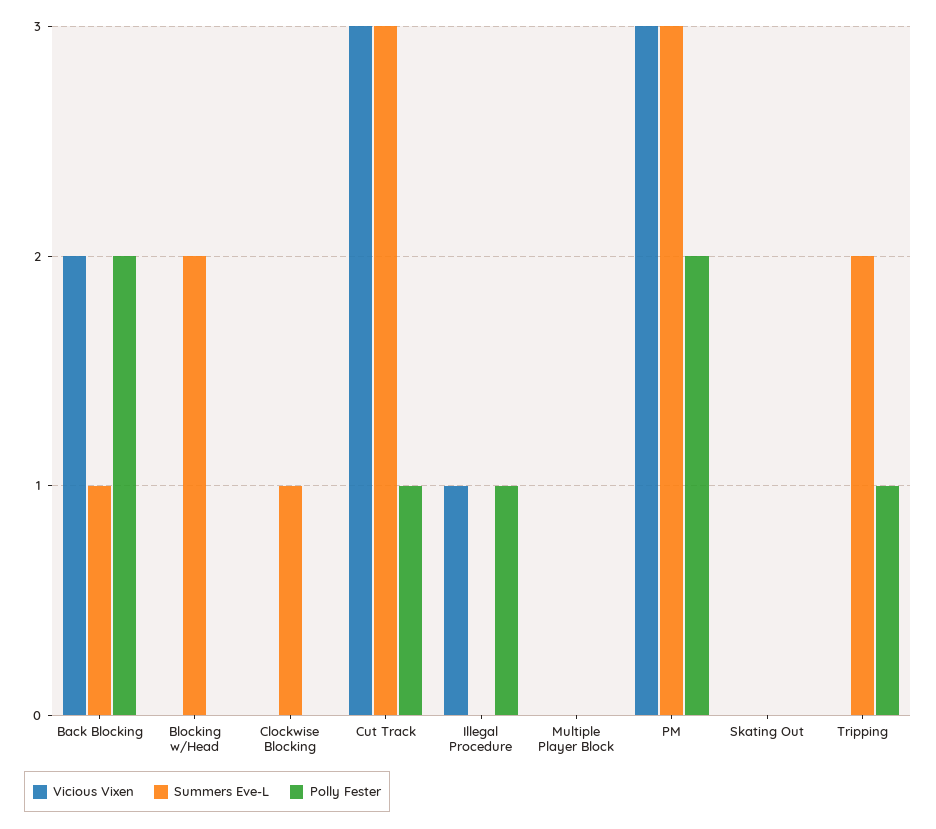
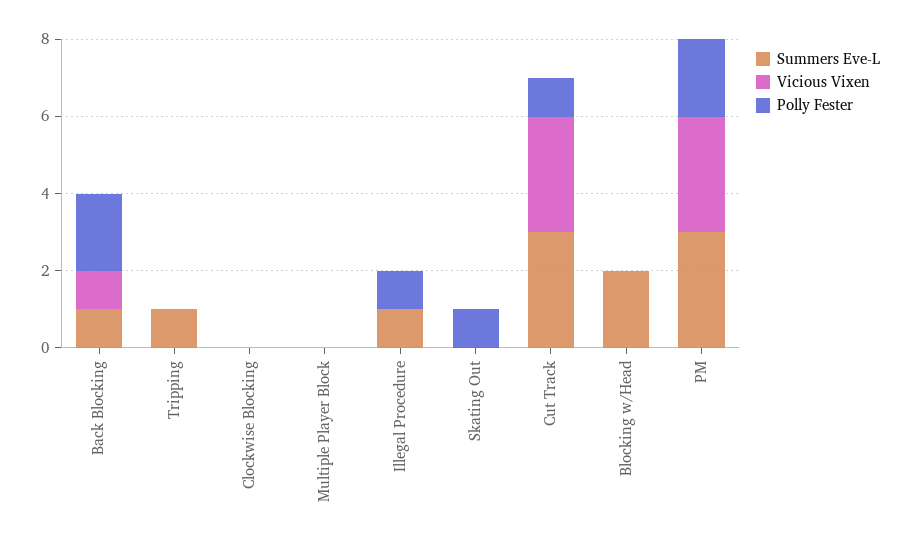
Vicious Vixen, Back Blocking: 2 -> 1
Summers Eve-L, Clockwise Blocking: 1 -> 0
Vicious Vixen, Illegal Procedure: 1 -> 0
Summers Eve-L, Illegal Procedure: 0 -> 1
Polly Fester, Skating Out: 0 -> 1
Summers Eve-L, Tripping: 2 -> 1
Polly Fester, Tripping: 1 -> 0

